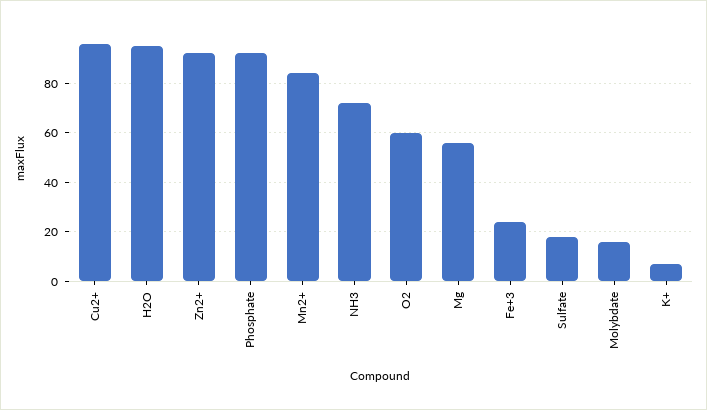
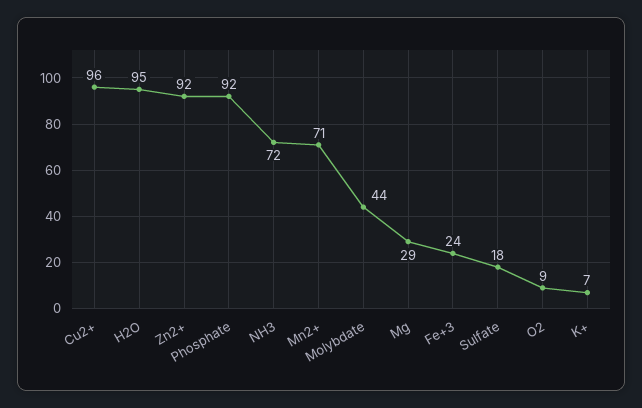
Mn2+: 85 -> 71
O2: 60 -> 9
Mg: 55 -> 29
Molybdate: 15 -> 44

